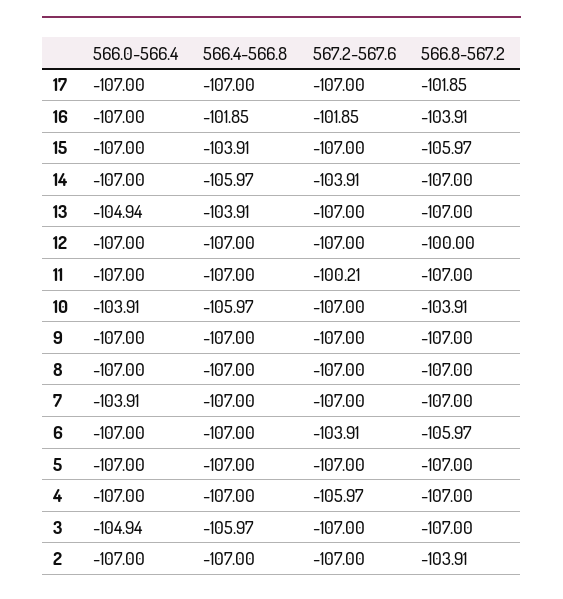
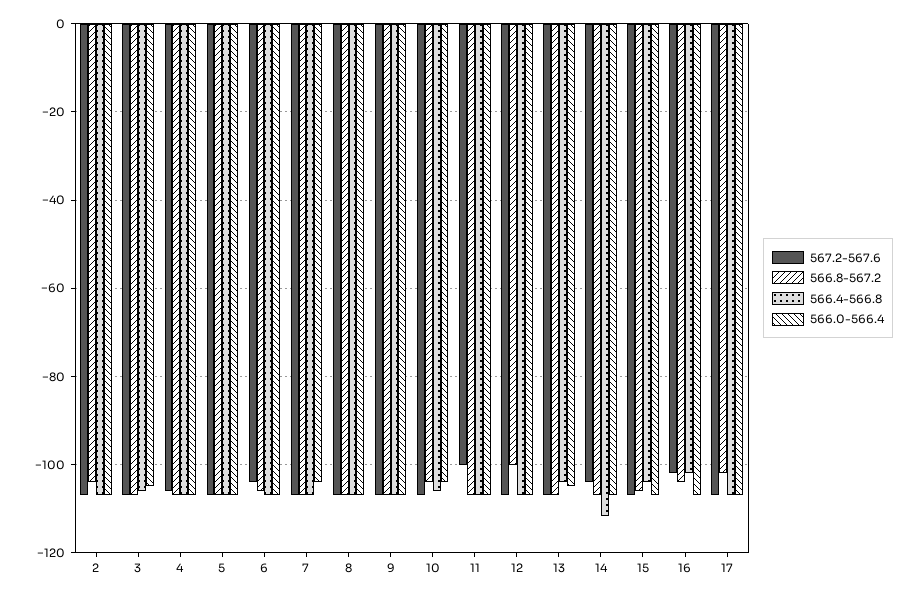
566.4-566.8, 14: -105.97 -> -112

